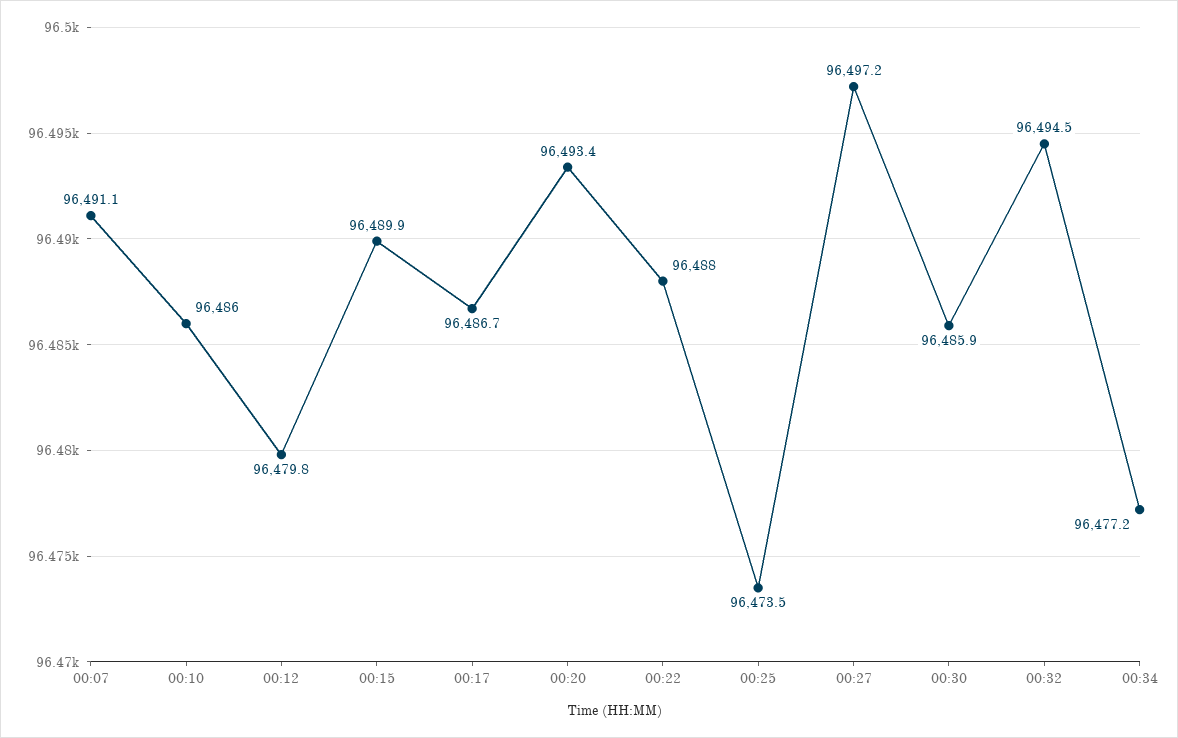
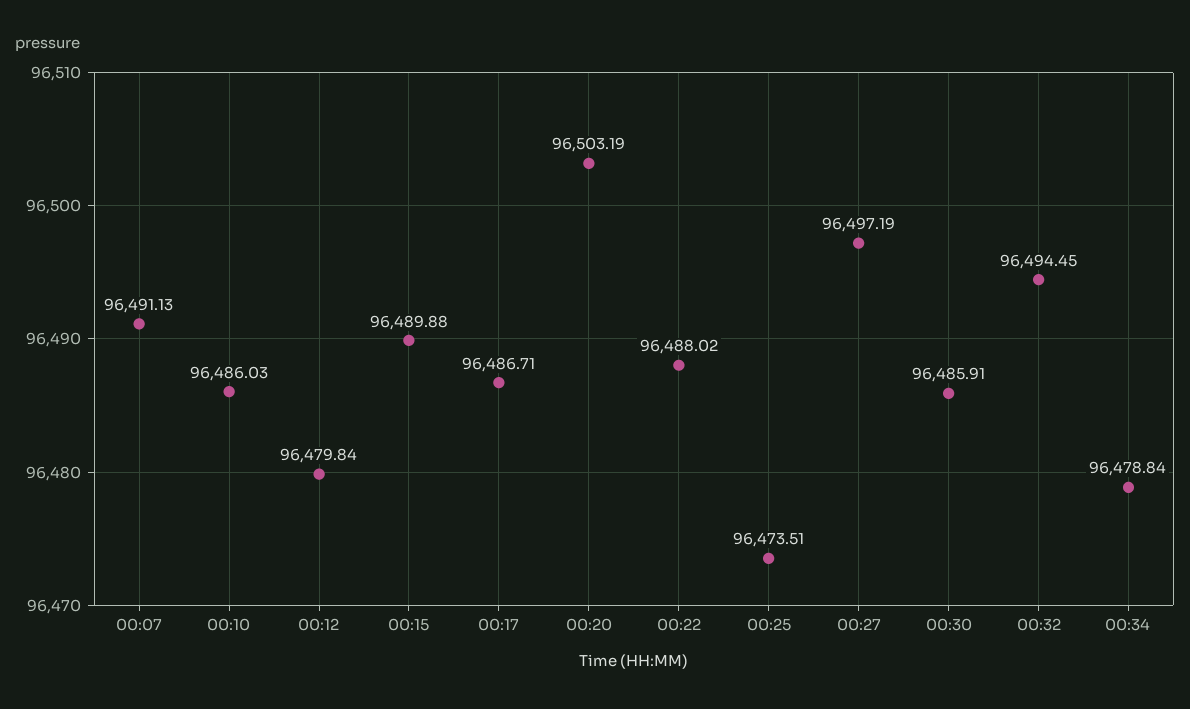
00:20: 96493.4 -> 96503.19
00:34: 96477.2 -> 96478.84

